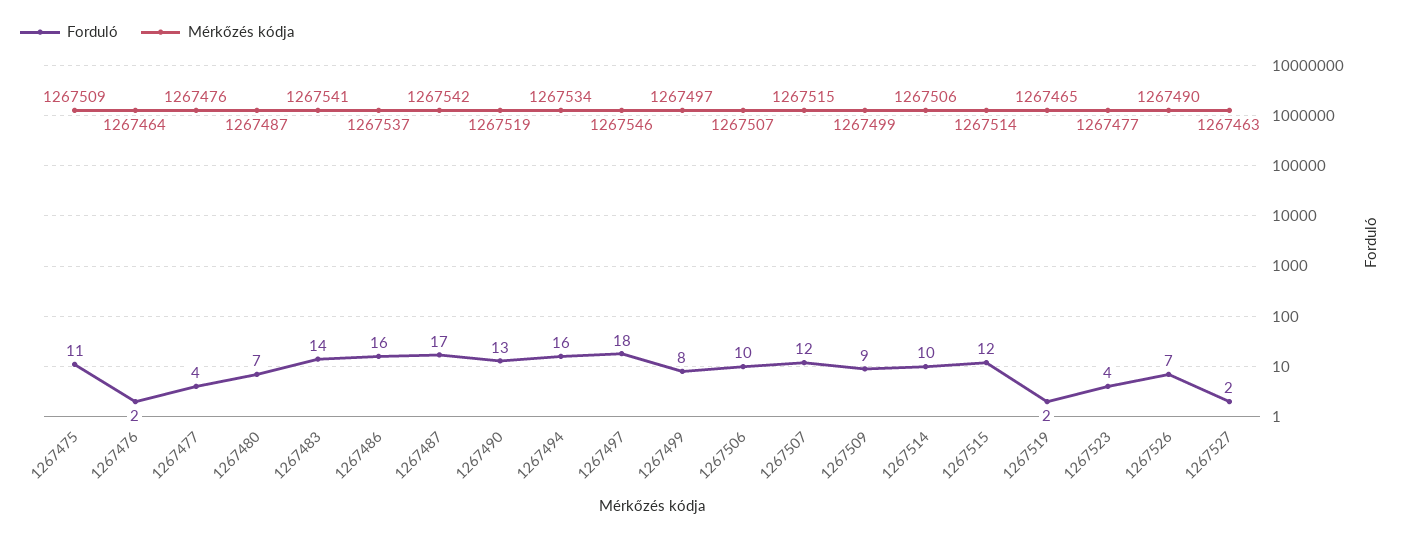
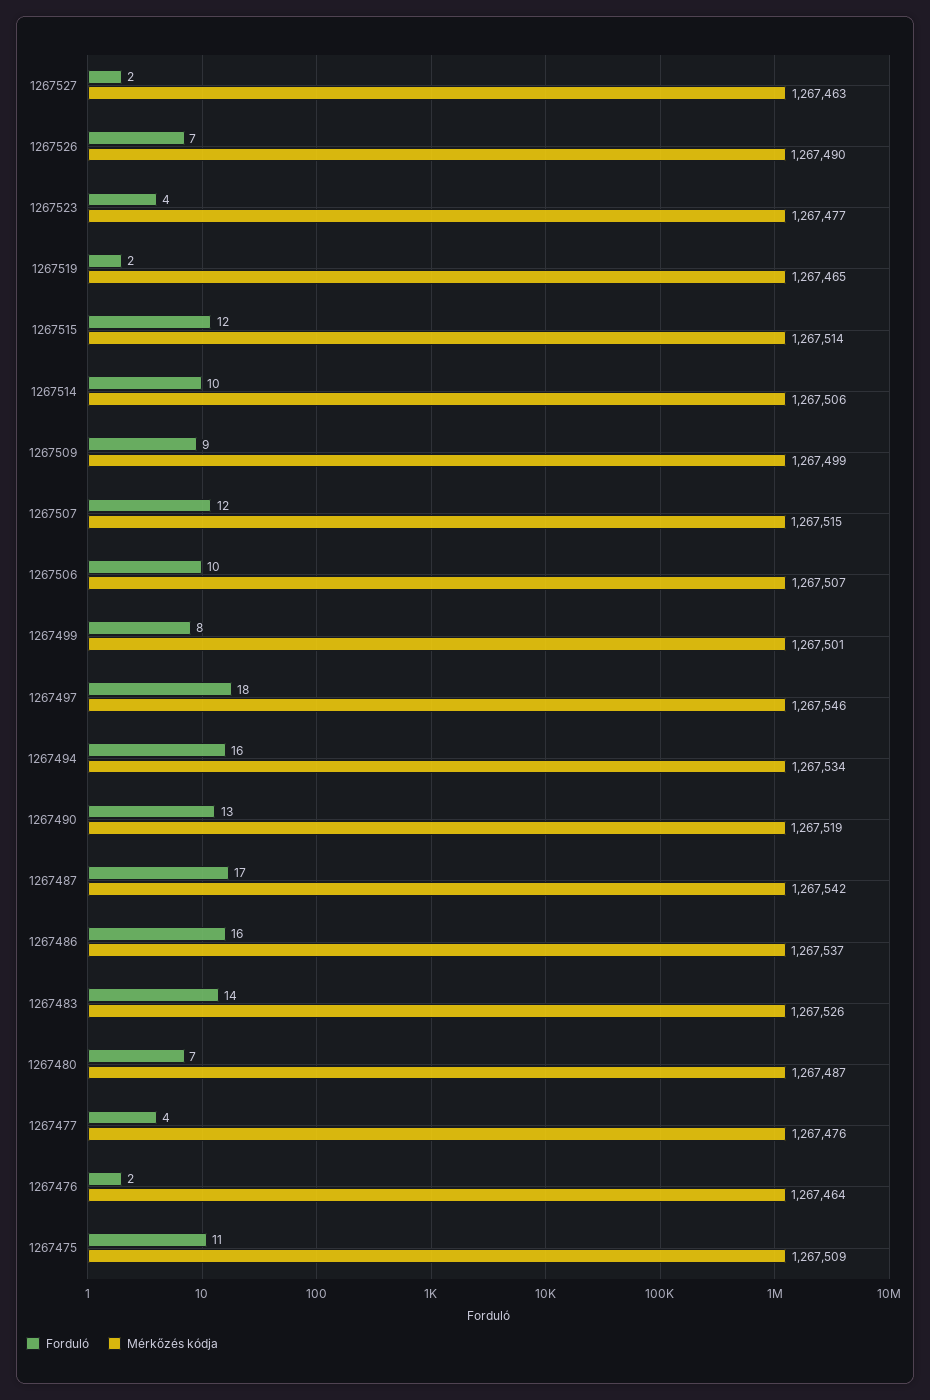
Mérkőzés kódja, 1267483: 1267541 -> 1267526
Mérkőzés kódja, 1267499: 1267497 -> 1267501

